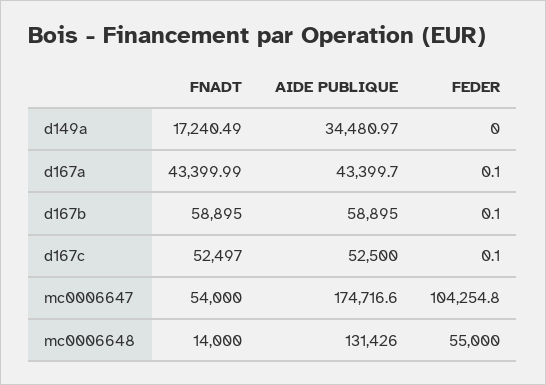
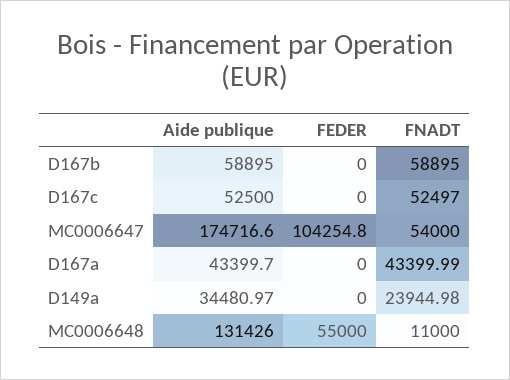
FNADT, d149a: 17240.49 -> 23944.98
FEDER, d167a: 0.1 -> 0
FEDER, d167b: 0.1 -> 0
FEDER, d167c: 0.1 -> 0
FNADT, mc0006648: 14000 -> 11000

